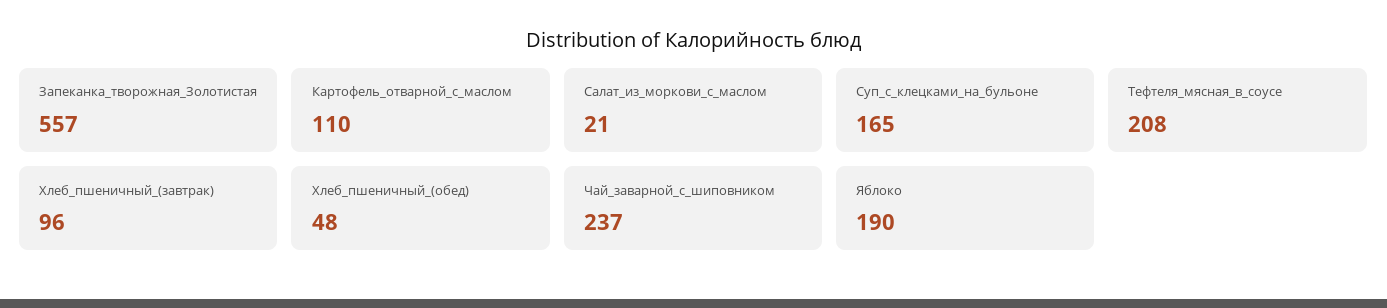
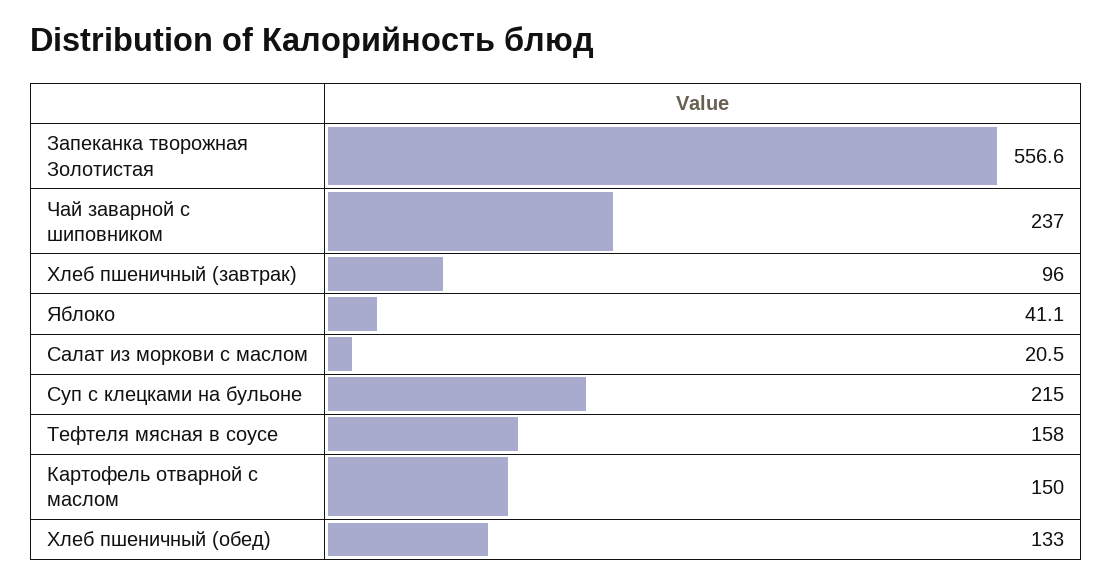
Картофель_отварной_с_маслом: 110 -> 150
Суп_с_клецками_на_бульоне: 165 -> 215
Тефтеля_мясная_в_соусе: 208 -> 158
Хлеб_пшеничный_(обед): 48 -> 133
Яблоко: 190 -> 41.1

